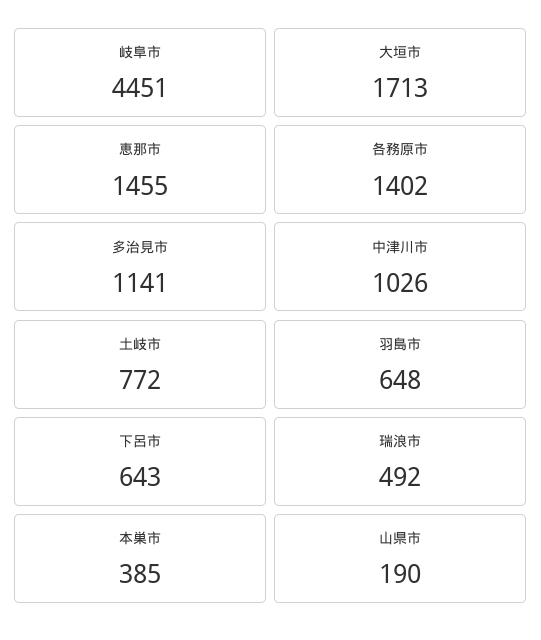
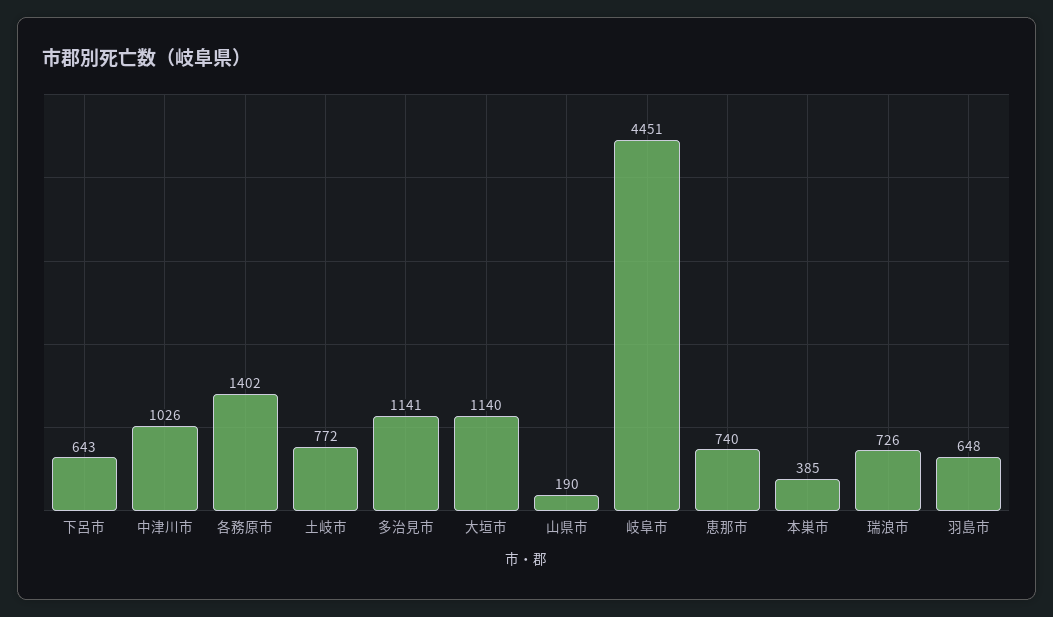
大垣市: 1713 -> 1140
恵那市: 1455 -> 740
瑞浪市: 492 -> 726

